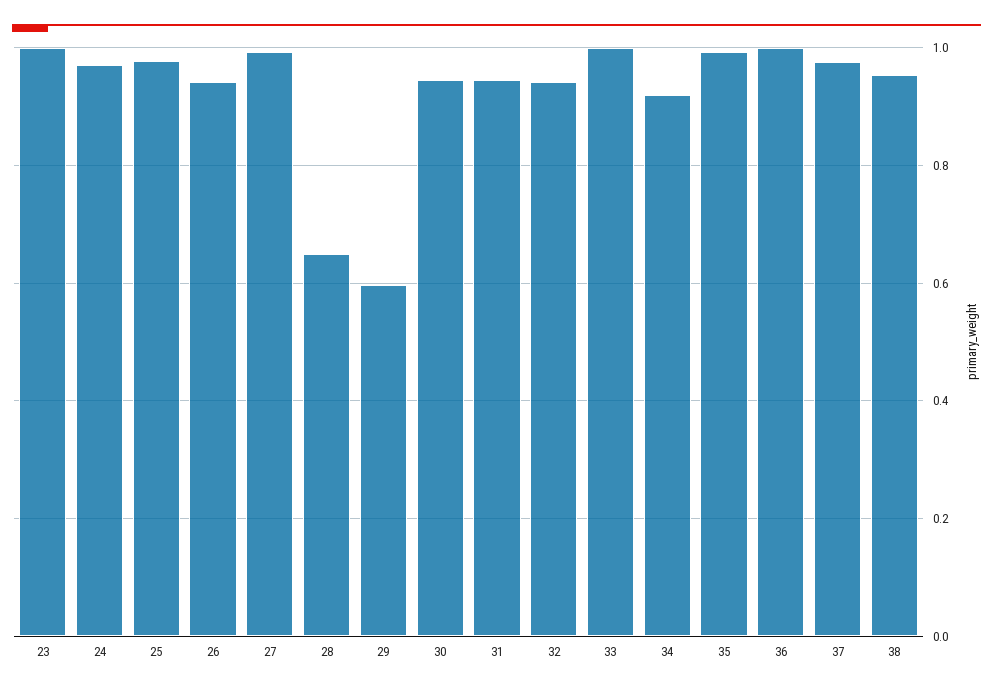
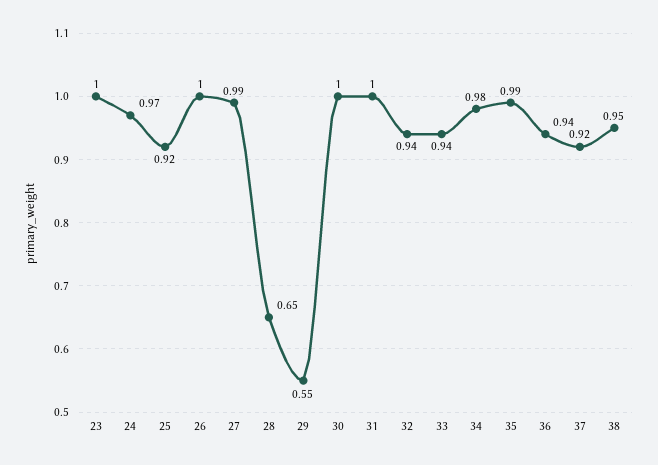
25: 0.98 -> 0.92
26: 0.94 -> 1
29: 0.6 -> 0.55
30: 0.94 -> 1
31: 0.94 -> 1
33: 1 -> 0.94
34: 0.92 -> 0.98
36: 1 -> 0.94
37: 0.98 -> 0.92

